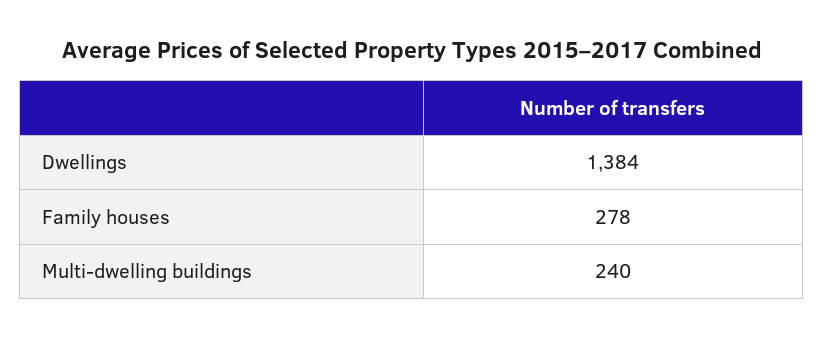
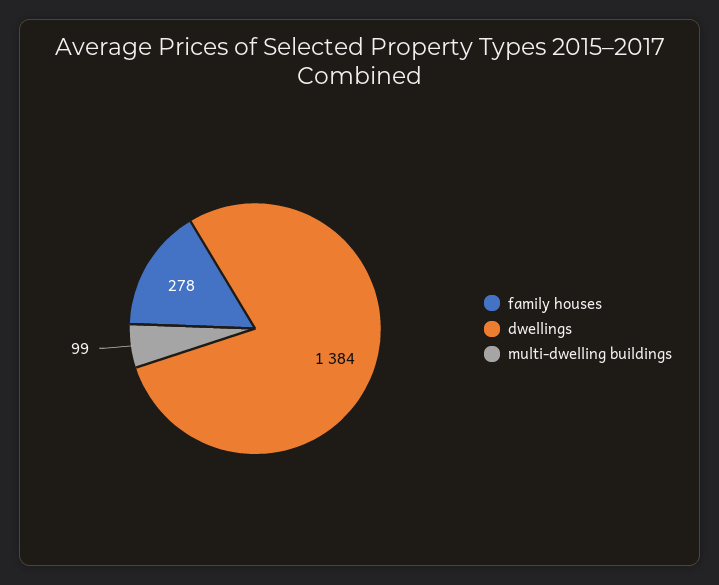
Multi-dwelling buildings: 240 -> 99

